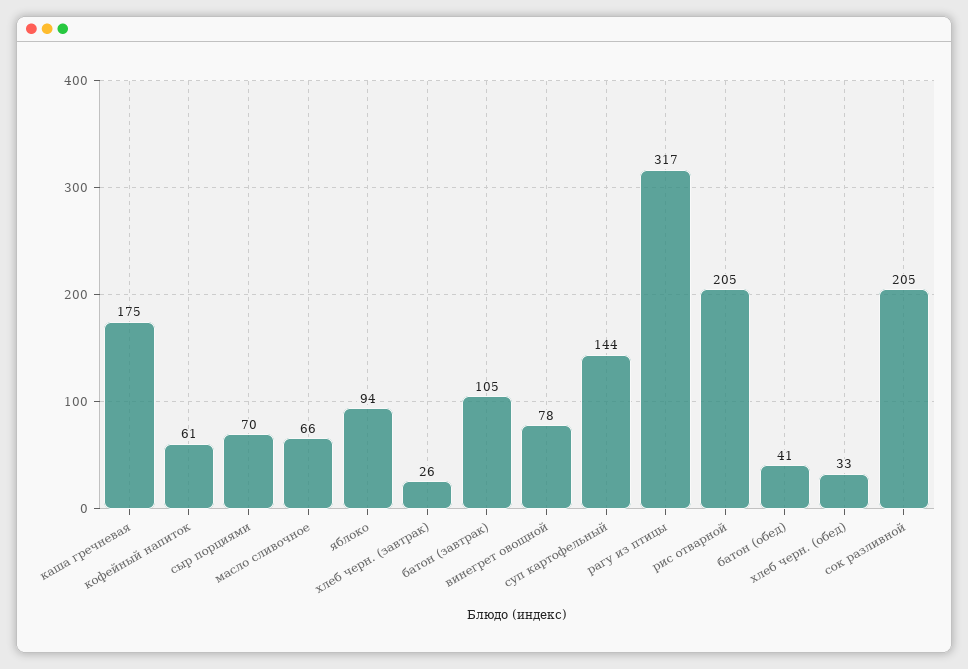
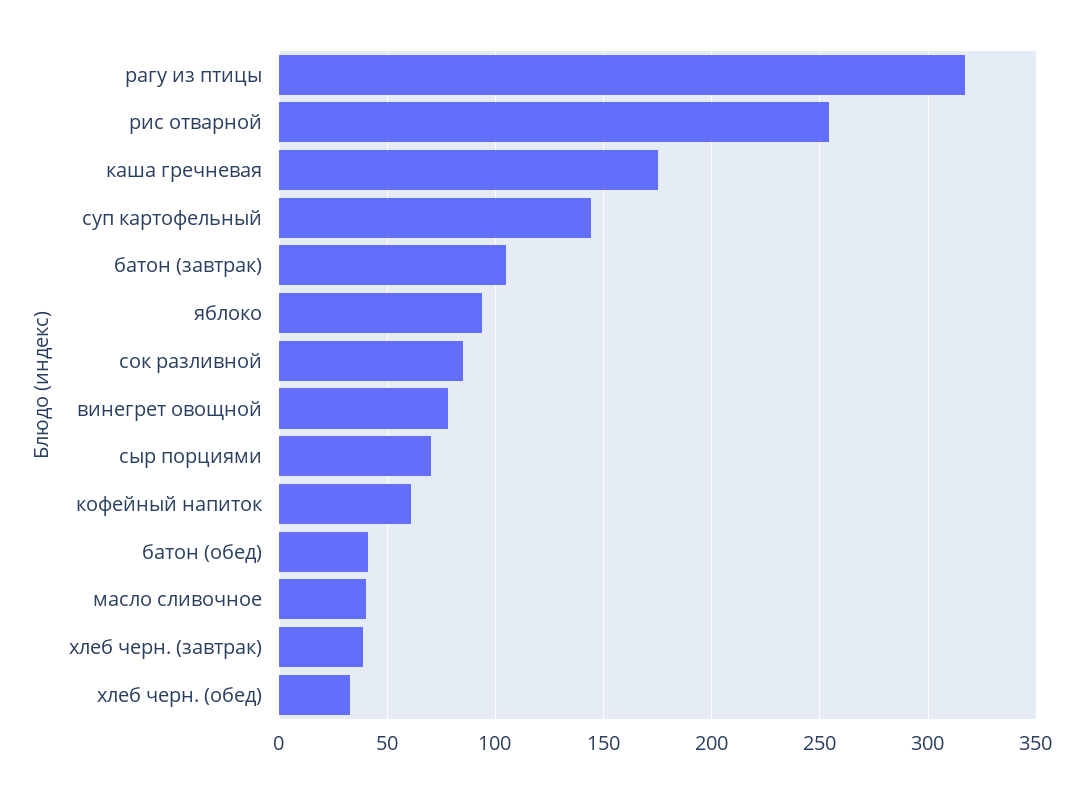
масло сливочное: 66 -> 40
хлеб черн. (завтрак): 26 -> 40
рис отварной: 205 -> 255
сок разливной: 205 -> 85

